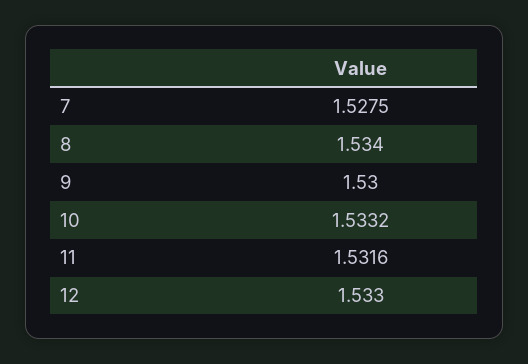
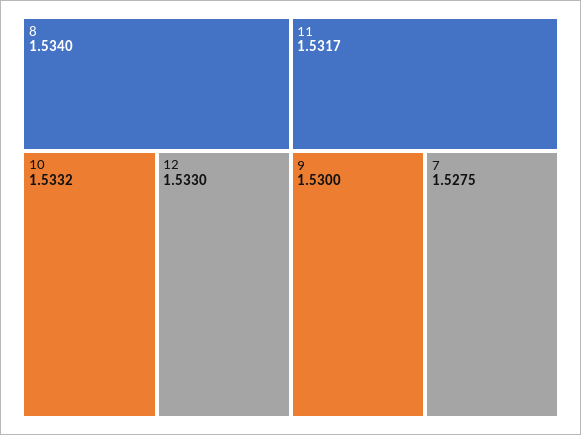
11: 1.5316 -> 1.5317

